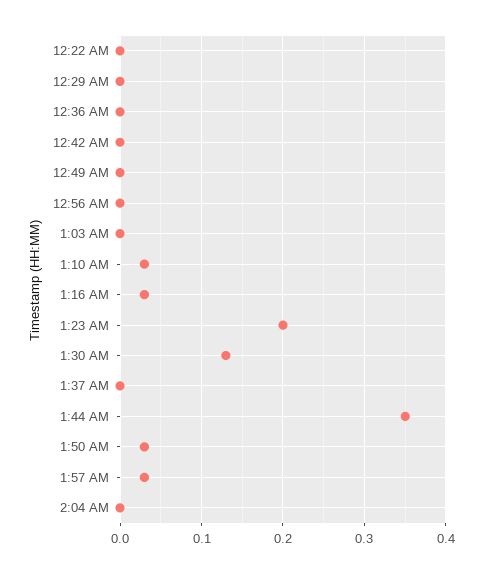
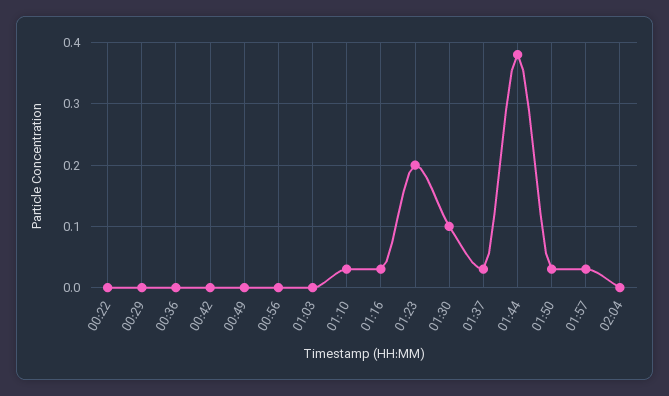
1:30 AM: 0.13 -> 0.1
1:37 AM: 0 -> 0.03
1:44 AM: 0.35 -> 0.38

